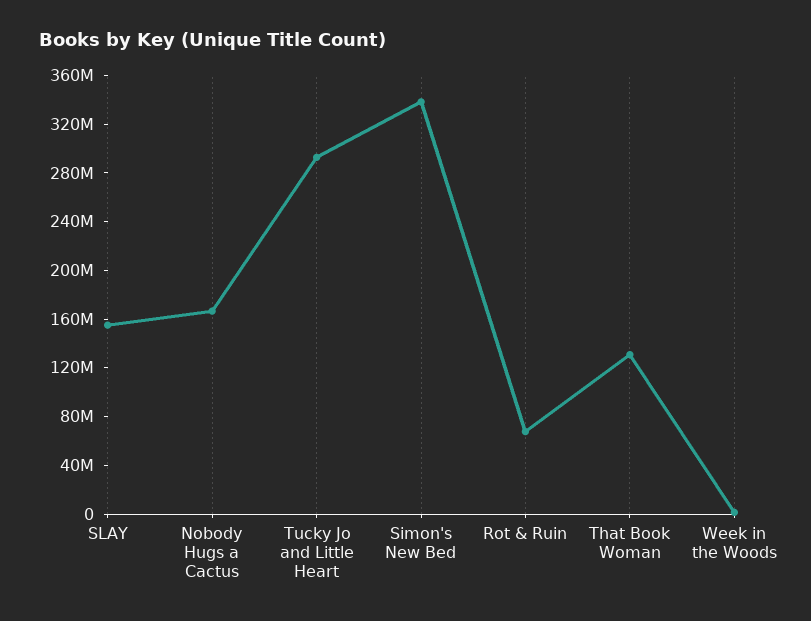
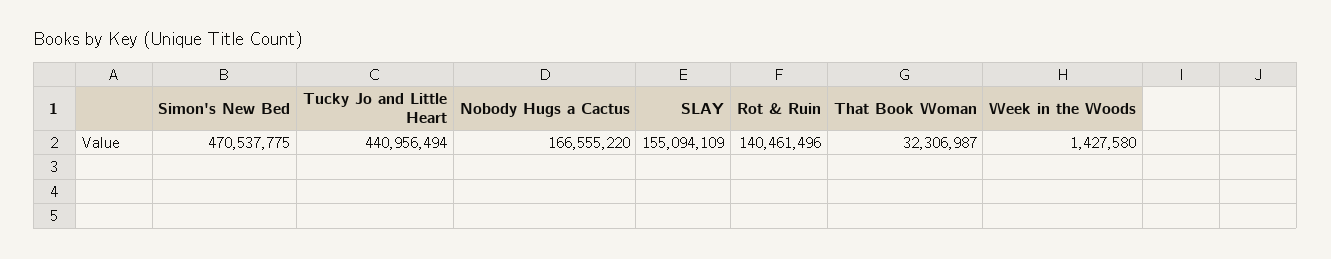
Tucky Jo and Little Heart: 290000000 -> 440956494
Simon's New Bed: 340000000 -> 470537775
Rot & Ruin: 70000000 -> 140461496
That Book Woman: 130000000 -> 32306987

